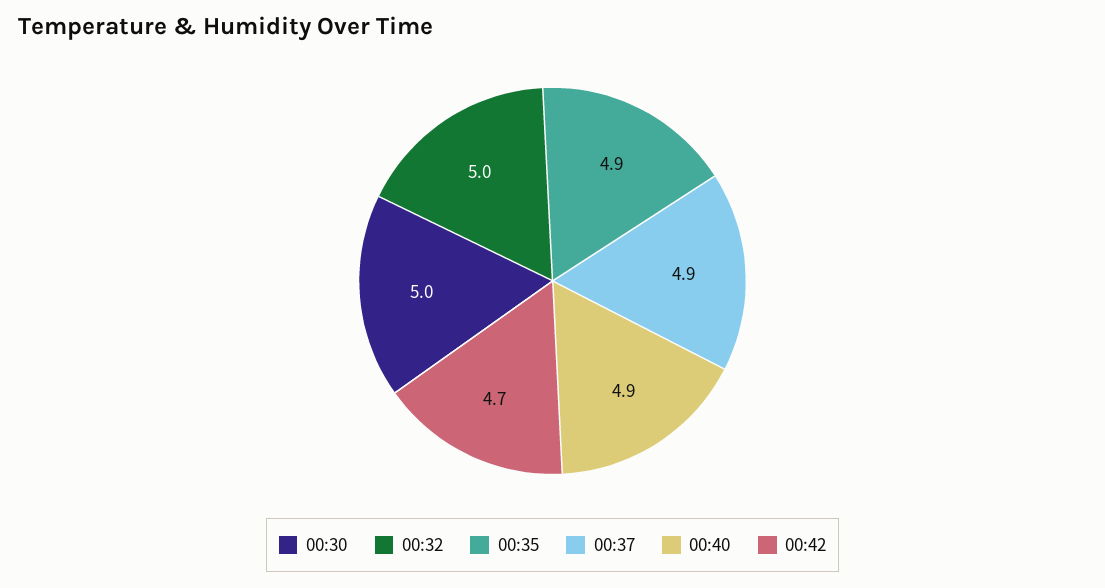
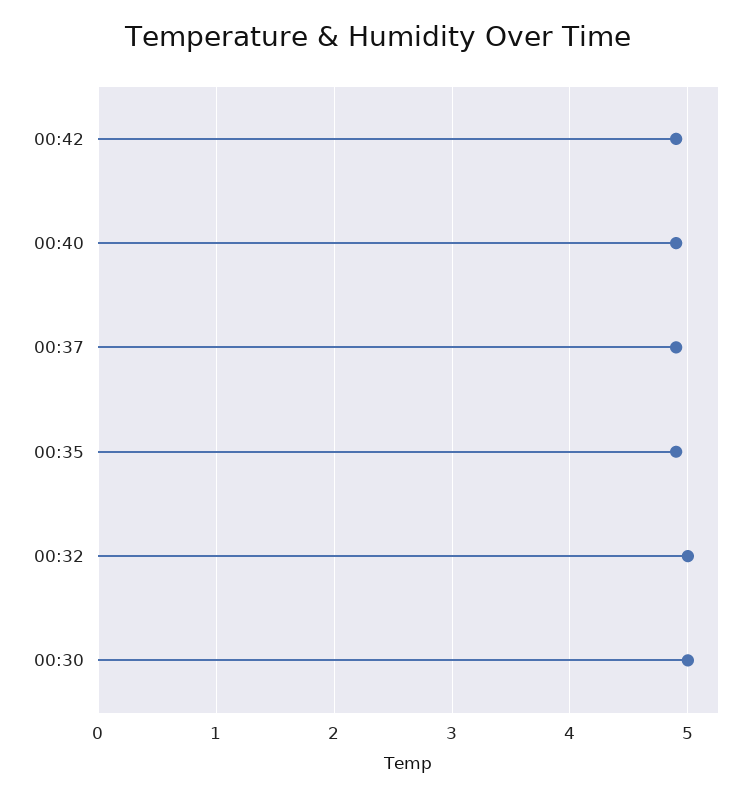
00:42: 4.7 -> 4.9

